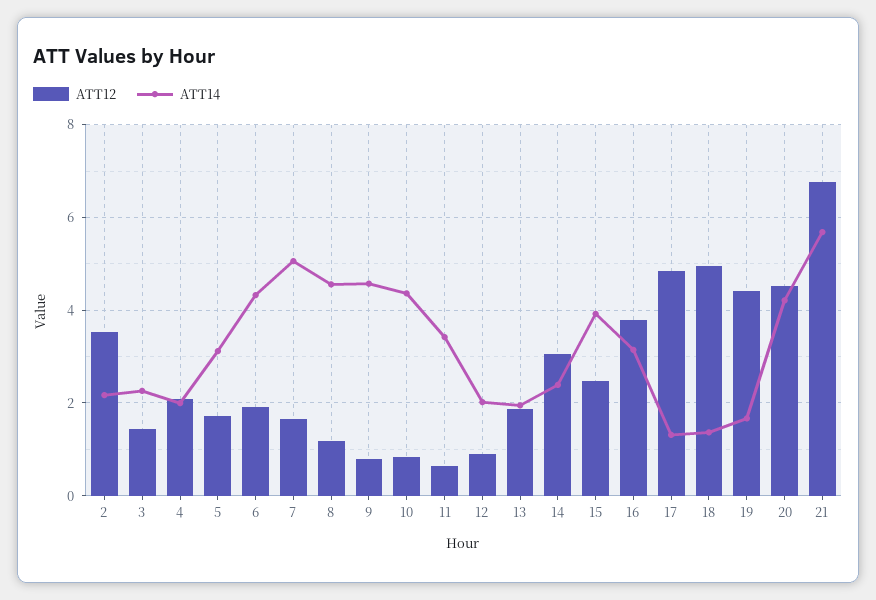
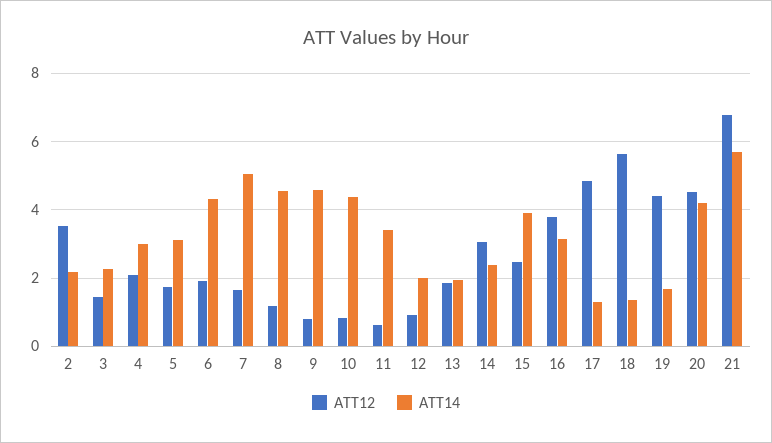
ATT14, 4: 2 -> 3
ATT12, 18: 5 -> 5.6

